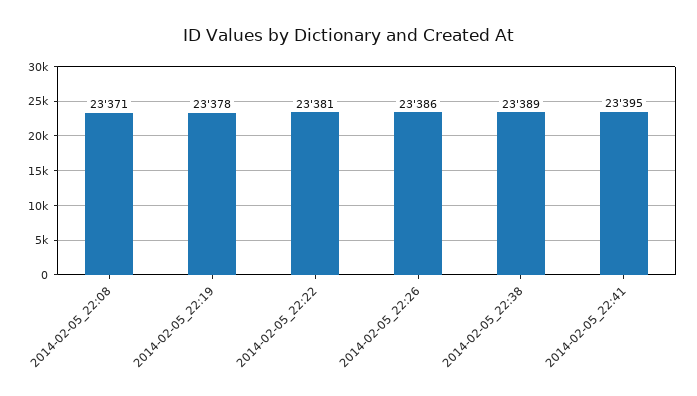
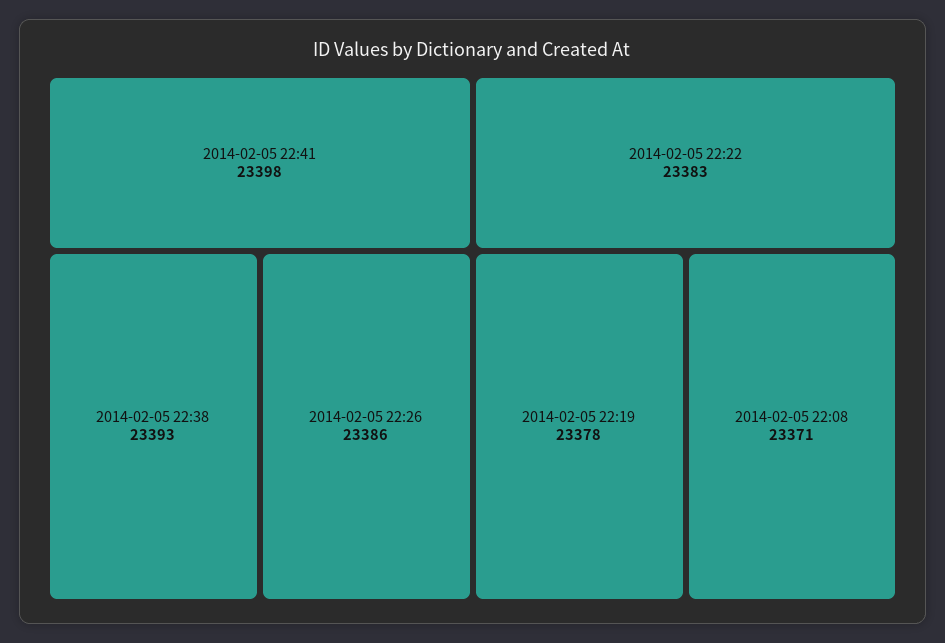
2014-02-05_22:22: 23381 -> 23383
2014-02-05_22:38: 23389 -> 23393
2014-02-05_22:41: 23395 -> 23398

